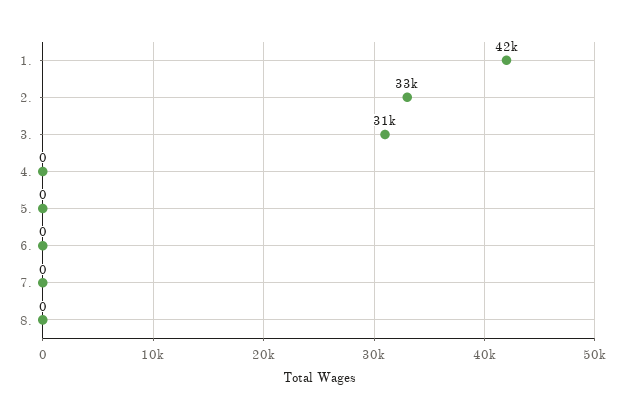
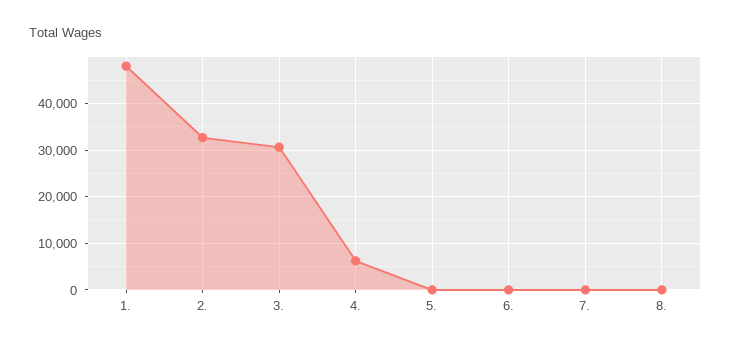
1.: 42000 -> 48000
4.: 0 -> 6000

